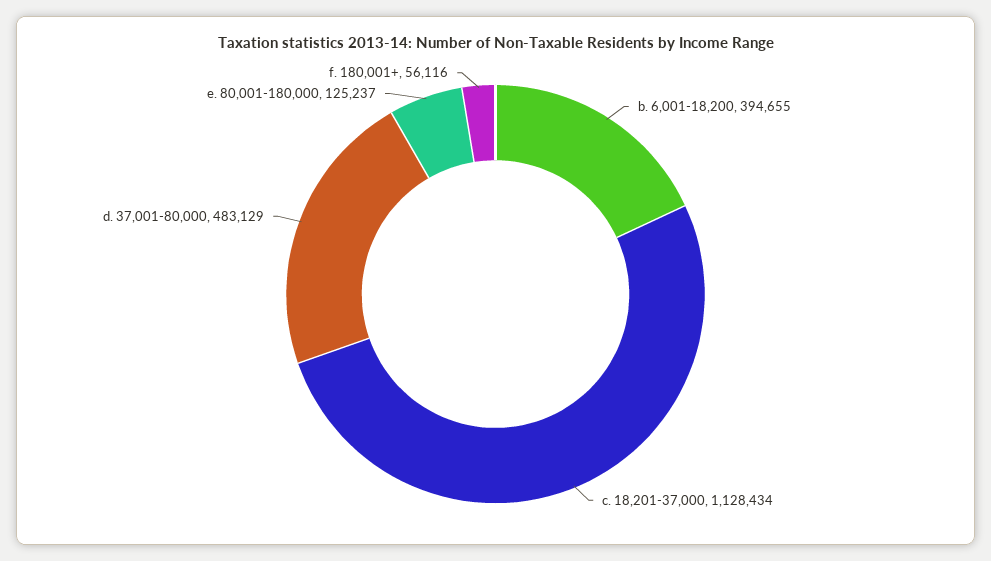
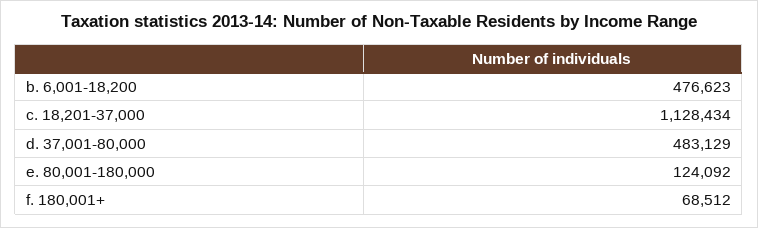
b. 6,001-18,200: 394655 -> 476623
e. 80,001-180,000: 125237 -> 124092
f. 180,001+: 56116 -> 68512

